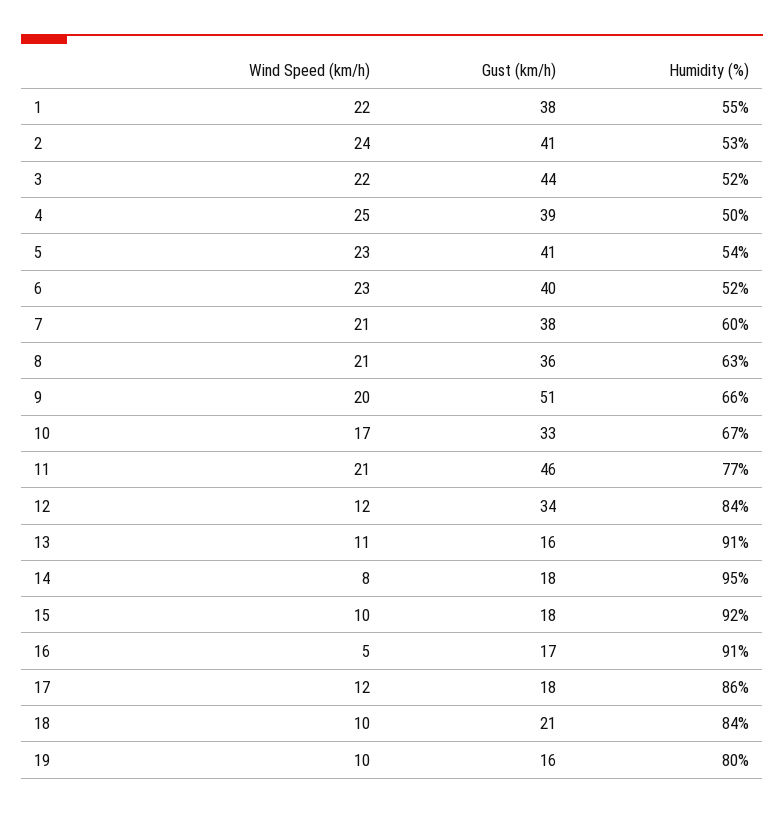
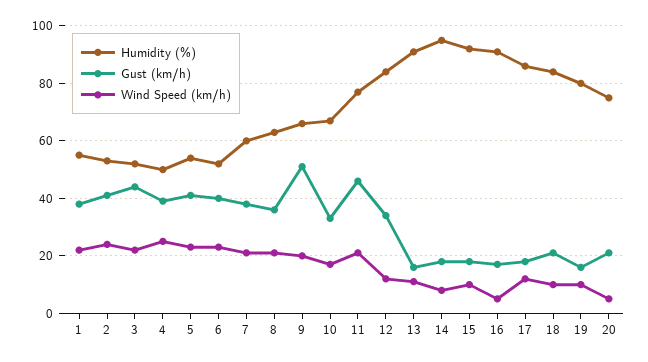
Humidity (%), 20: none -> 75
Gust (km/h), 20: none -> 20
Wind Speed (km/h), 20: none -> 5

